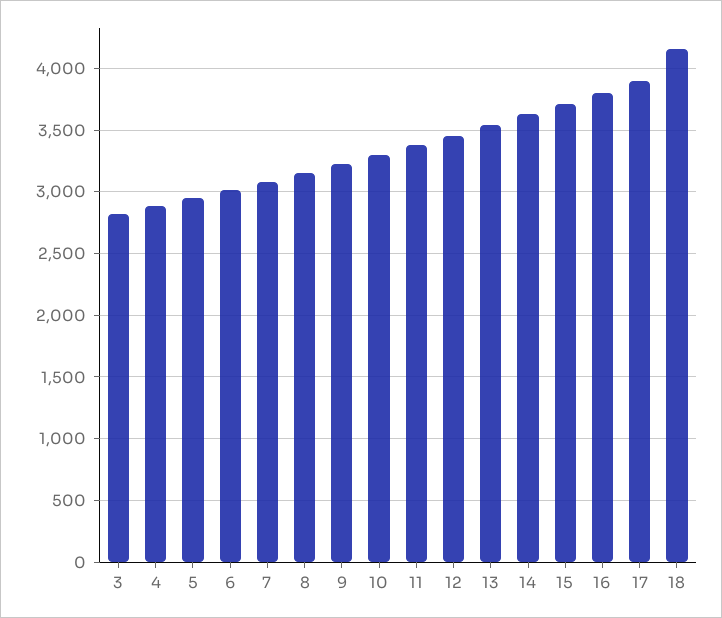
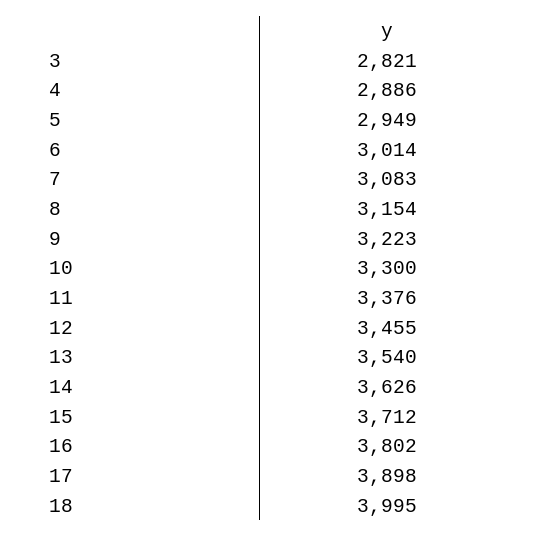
18: 4150 -> 3995

